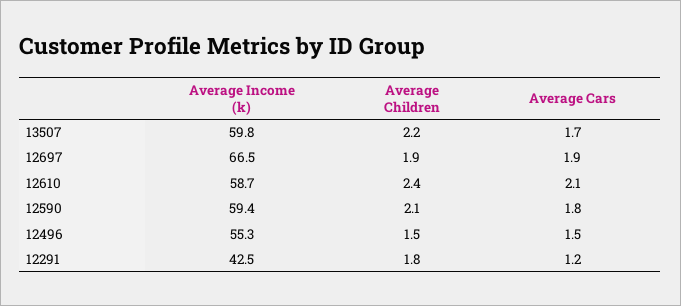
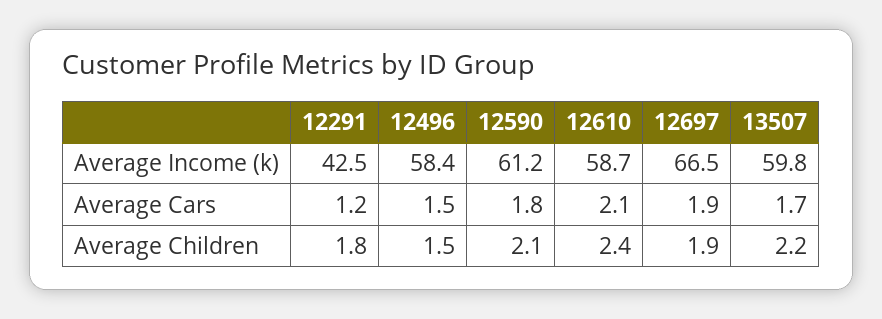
Average Income (k), 12590: 59.4 -> 61.2
Average Income (k), 12496: 55.3 -> 58.4

